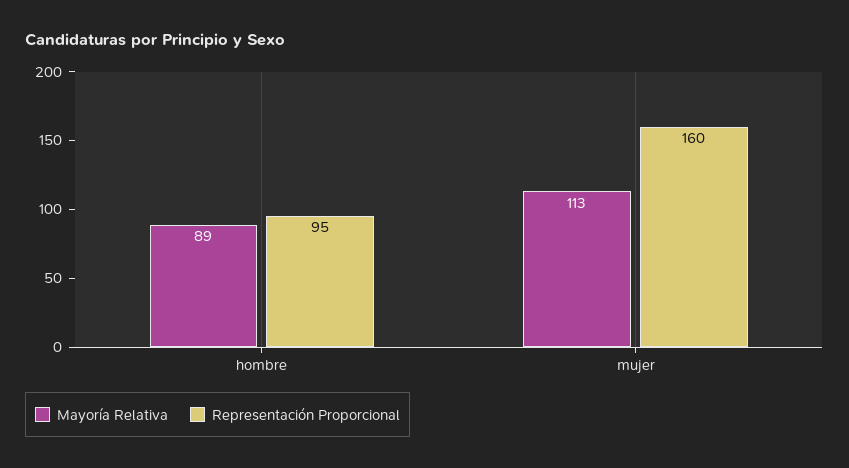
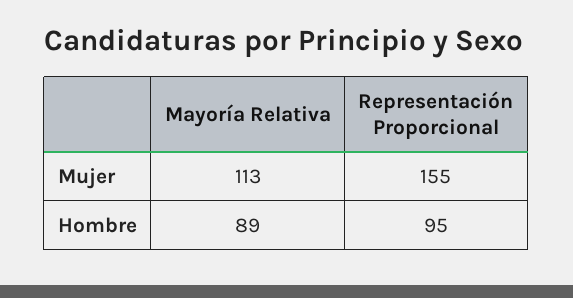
Representación Proporcional, mujer: 160 -> 155

